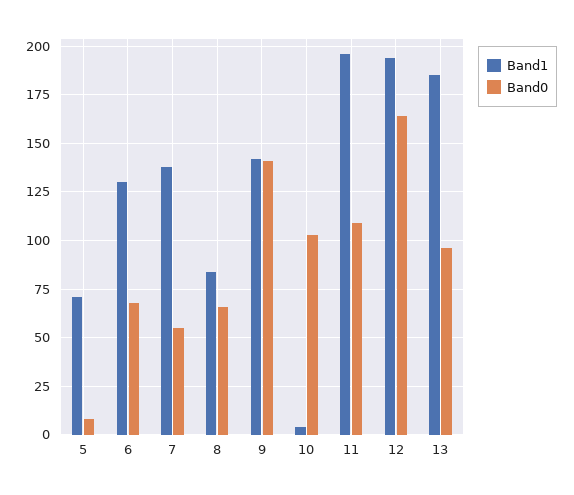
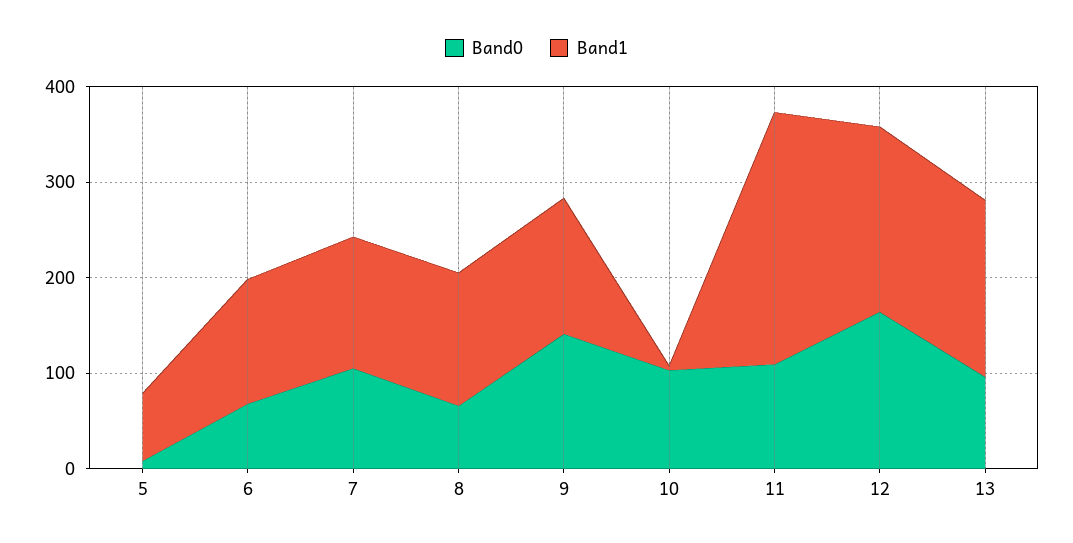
Band0, 7: 55 -> 100
Band1, 8: 85 -> 140
Band1, 11: 195 -> 260

